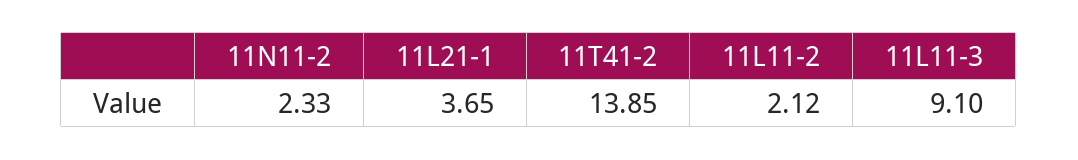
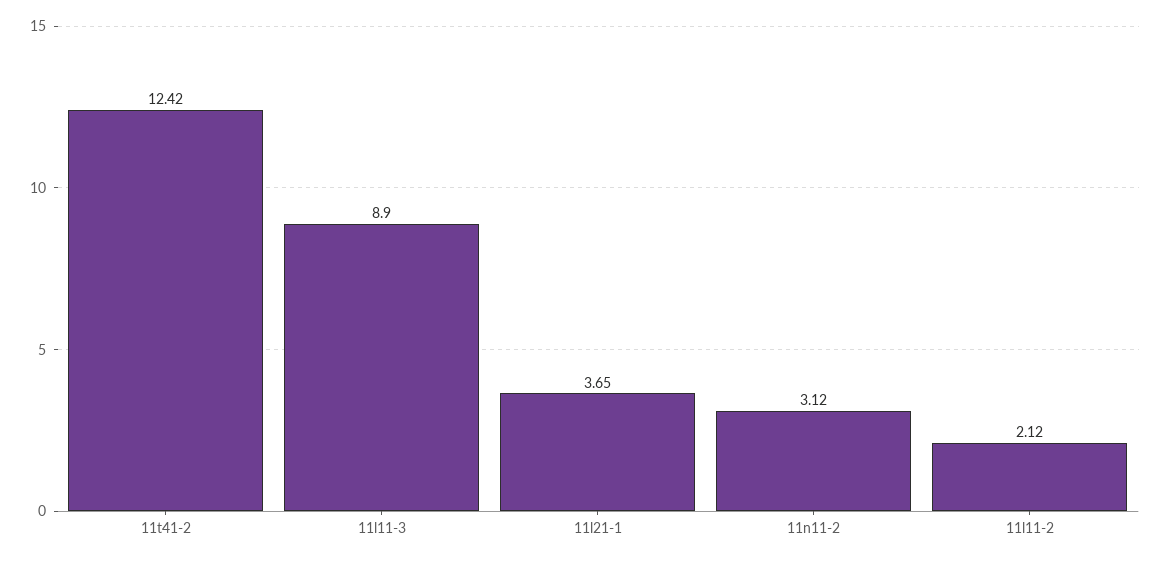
11N11-2: 2.33 -> 3.12
11T41-2: 13.85 -> 12.42
11L11-3: 9.1 -> 8.9

